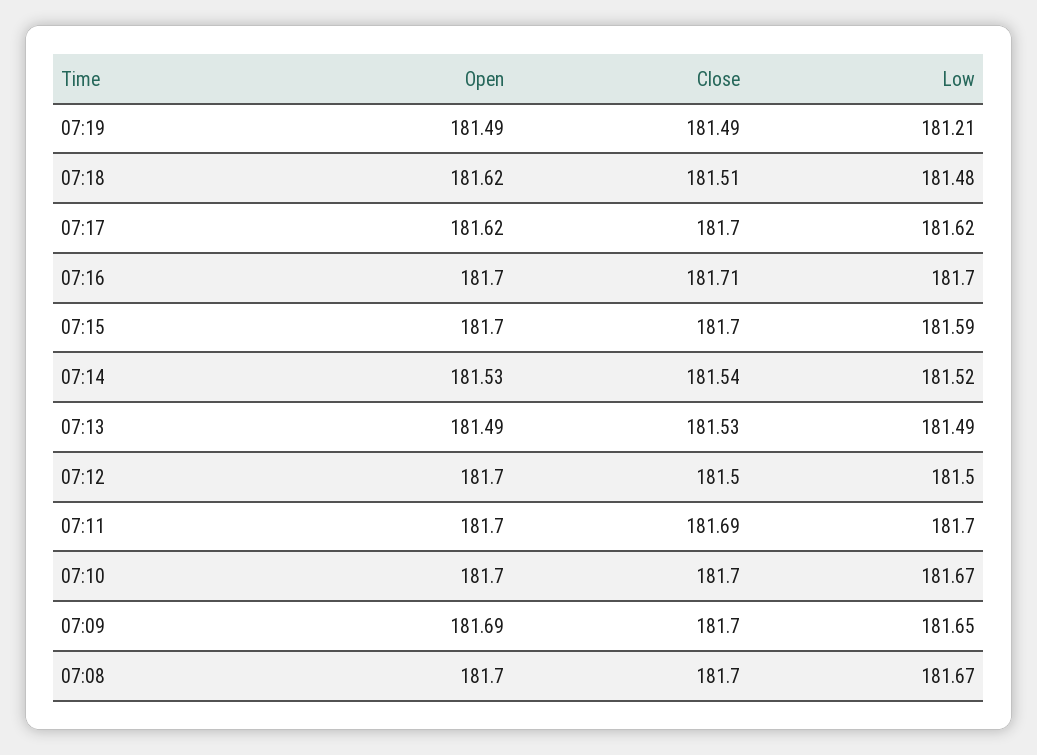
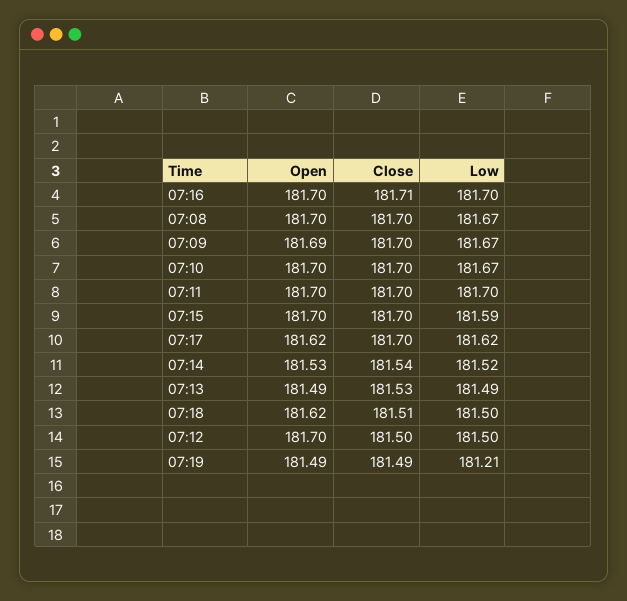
Low, 07:18: 181.48 -> 181.5
Close, 07:11: 181.69 -> 181.7
Low, 07:09: 181.65 -> 181.67

